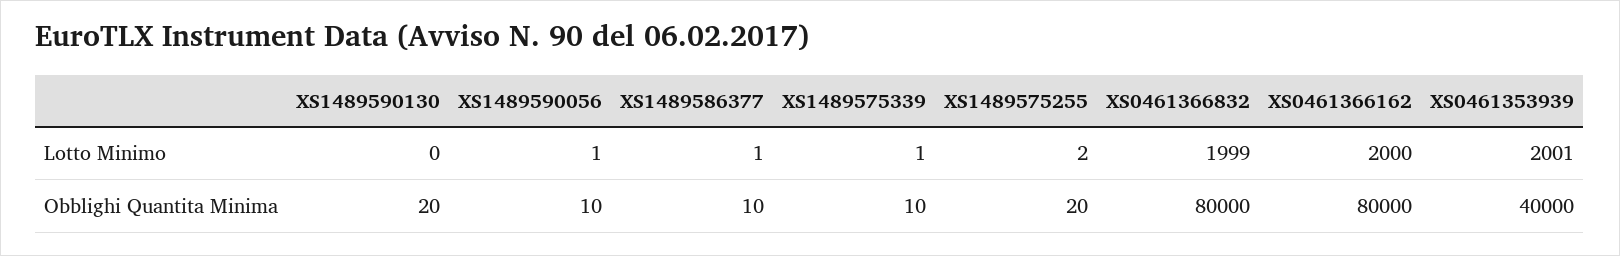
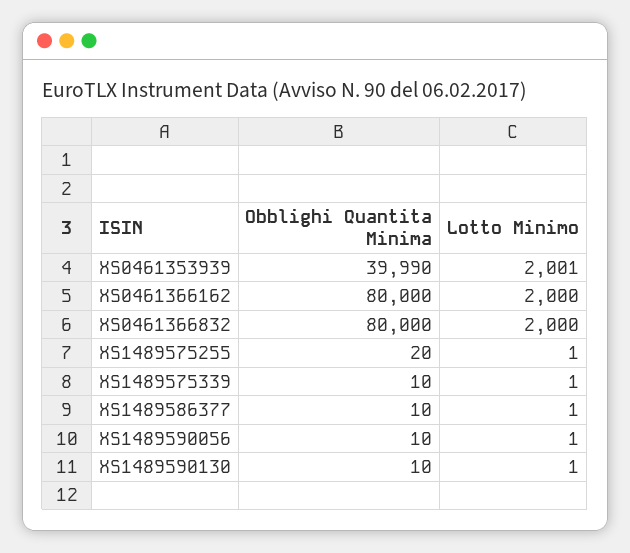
XS1489590130, Lotto Minimo: 0 -> 1
XS1489575255, Lotto Minimo: 2 -> 1
XS0461366832, Lotto Minimo: 1999 -> 2000
XS1489590130, Obblighi Quantita Minima: 20 -> 10
XS0461353939, Obblighi Quantita Minima: 40000 -> 39990

